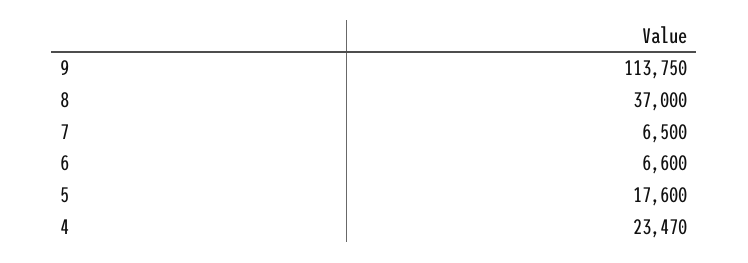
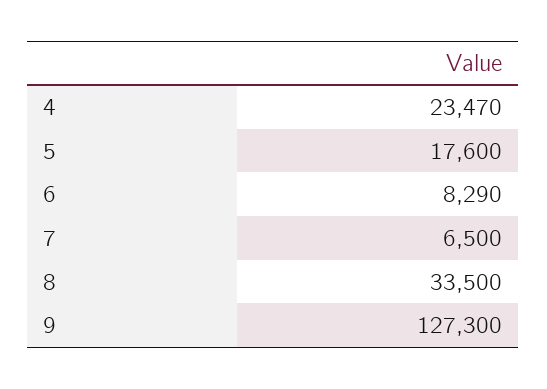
9: 113750 -> 127300
8: 37000 -> 33500
6: 6600 -> 8290

